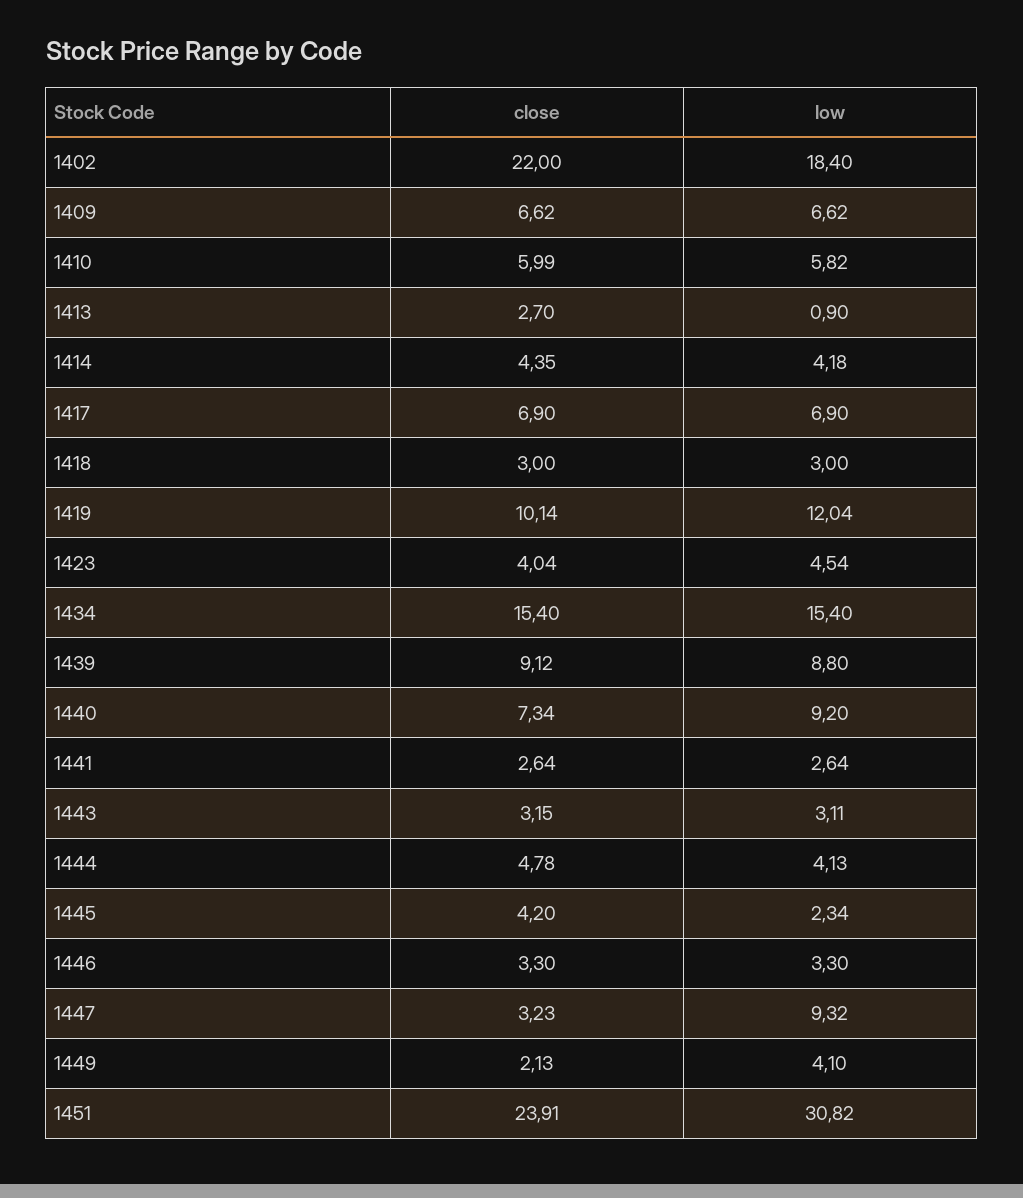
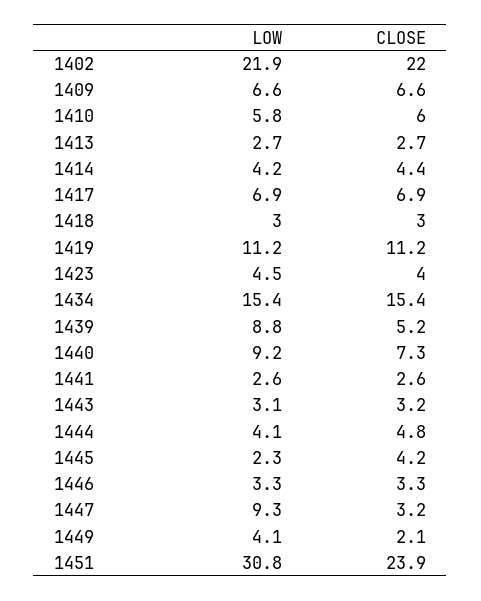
low, 1402: 18.4 -> 21.9
low, 1413: 0.9 -> 2.7
close, 1419: 10.14 -> 11.2
low, 1419: 12.04 -> 11.2
close, 1439: 9.12 -> 5.2

